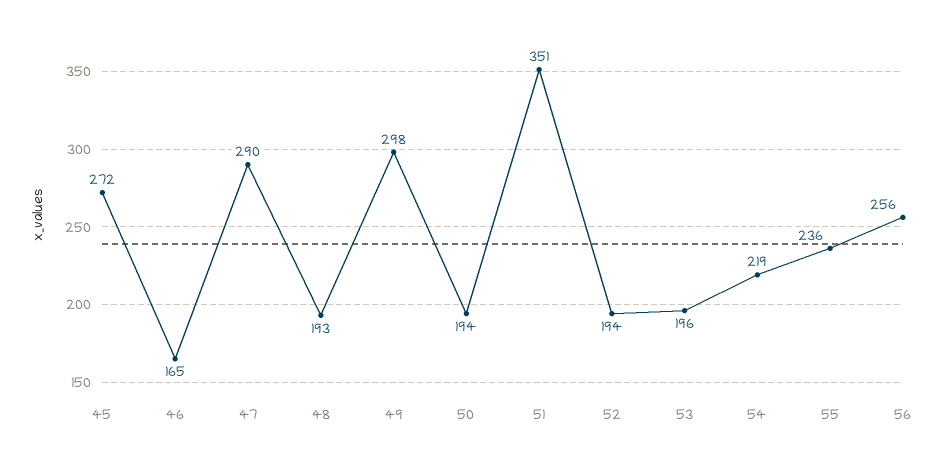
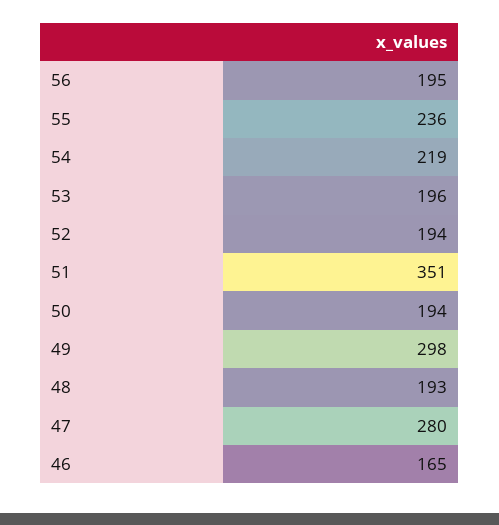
45: 272 -> none
47: 290 -> 280
56: 256 -> 195

